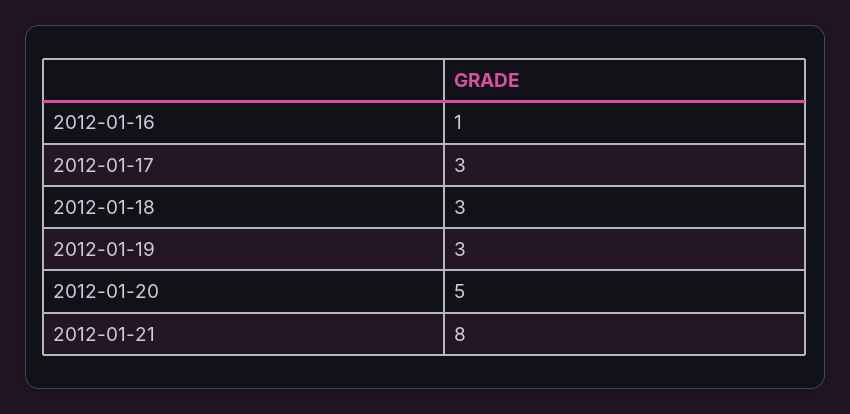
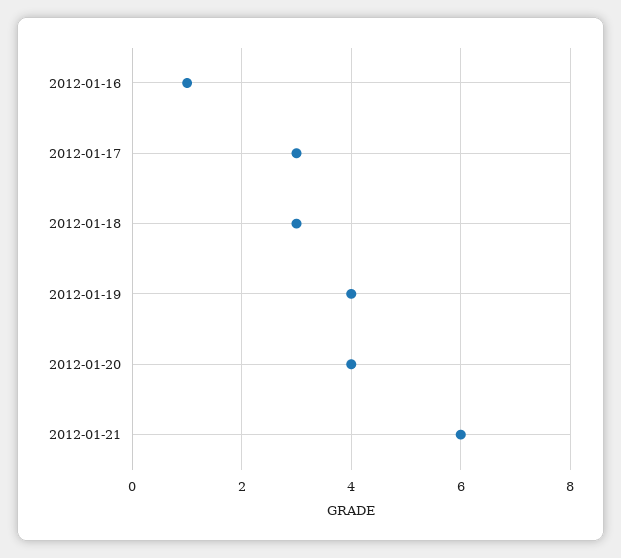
2012-01-19: 3 -> 4
2012-01-20: 5 -> 4
2012-01-21: 8 -> 6

